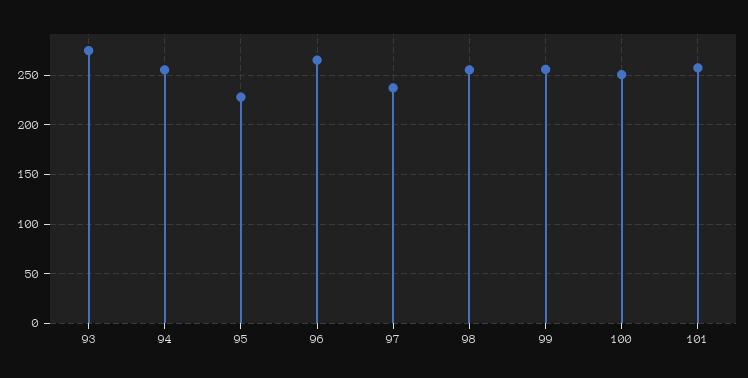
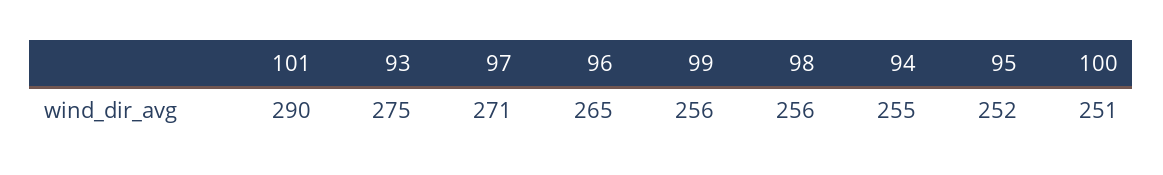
95: 230 -> 252
97: 240 -> 271
101: 260 -> 290

